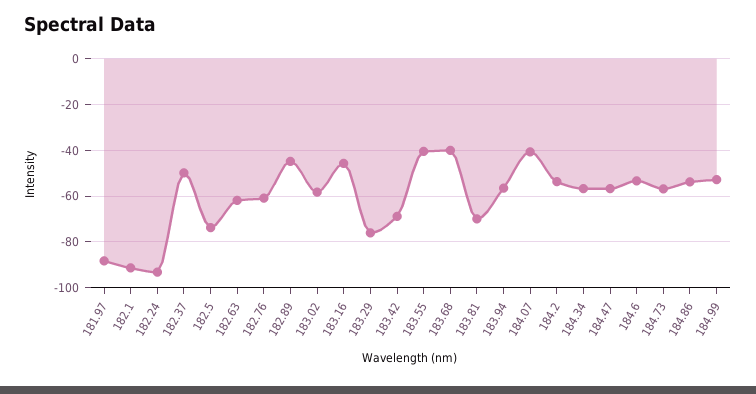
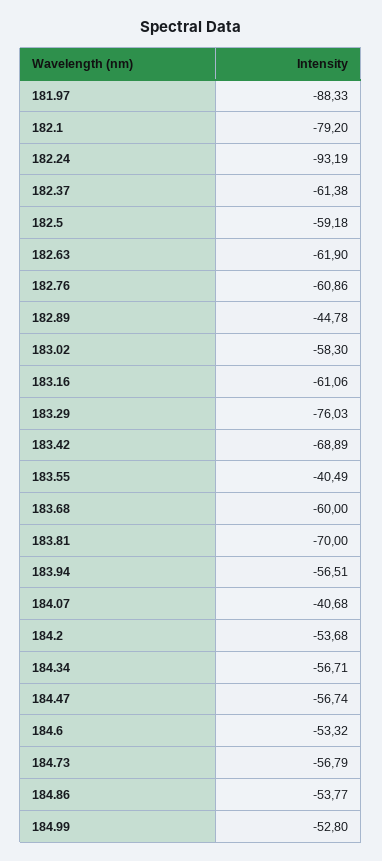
182.1: -90 -> -79.2
182.37: -50 -> -61.38
182.5: -75 -> -59.18
183.16: -45 -> -61.06
183.68: -40 -> -60

